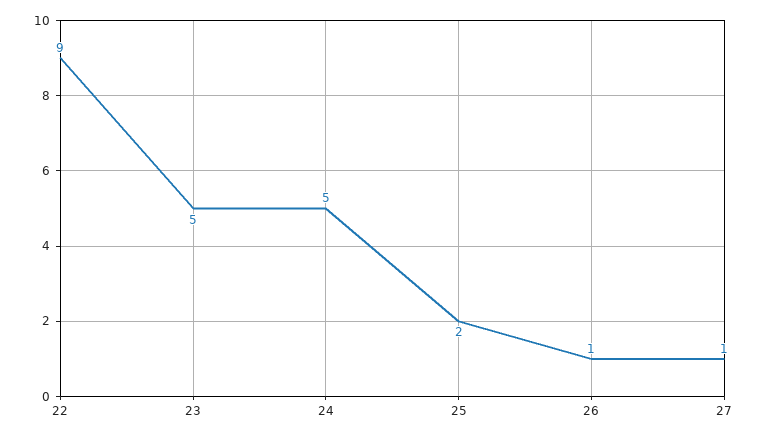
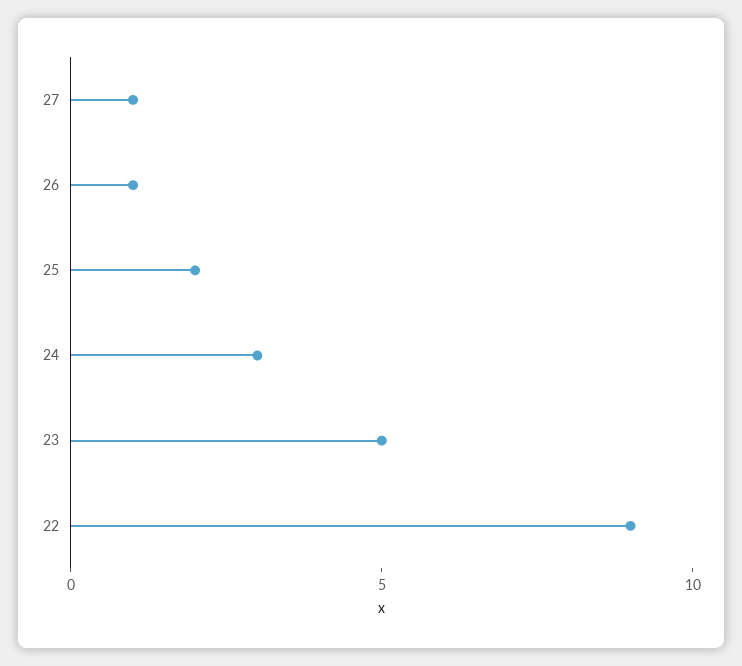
24: 5 -> 3

